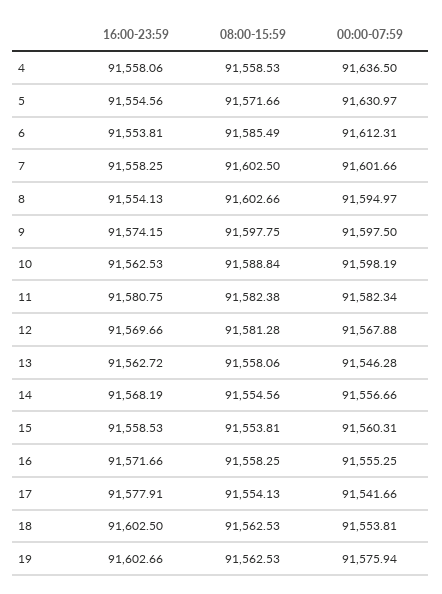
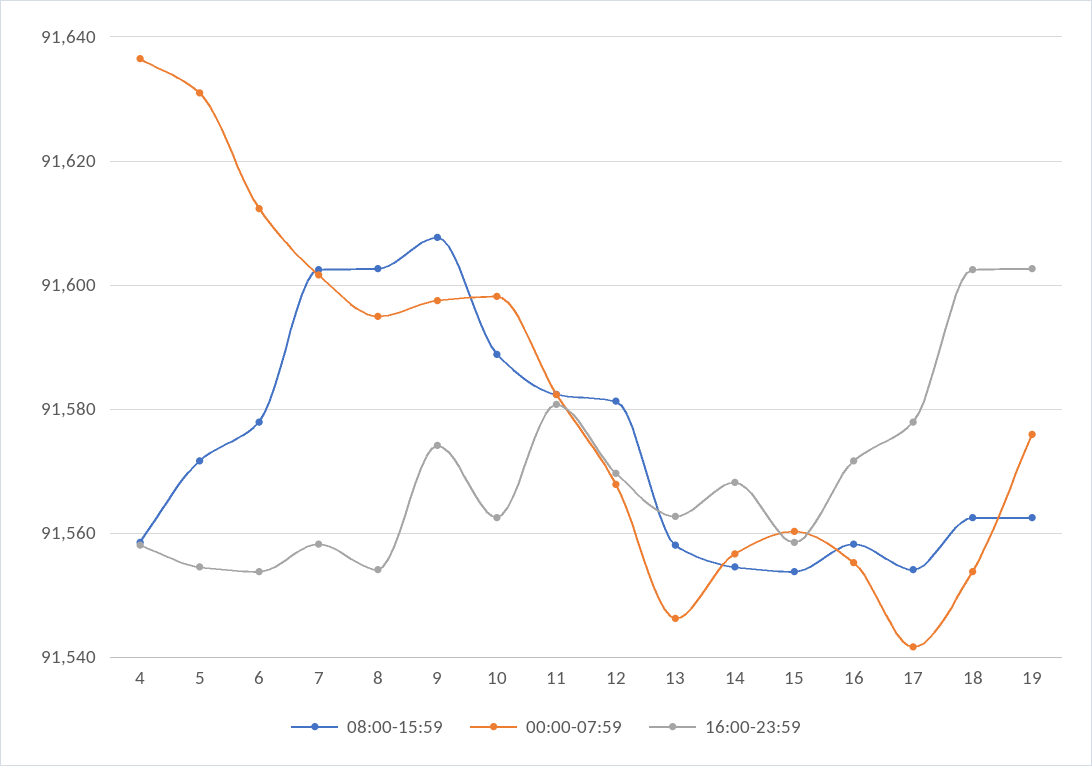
08:00-15:59, 6: 91585.49 -> 91578
08:00-15:59, 9: 91597.75 -> 91608

